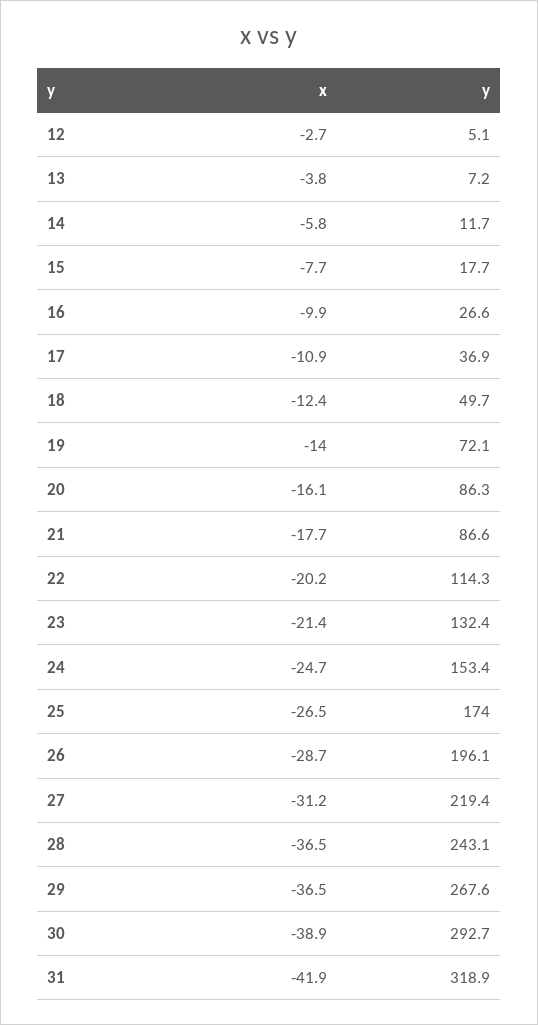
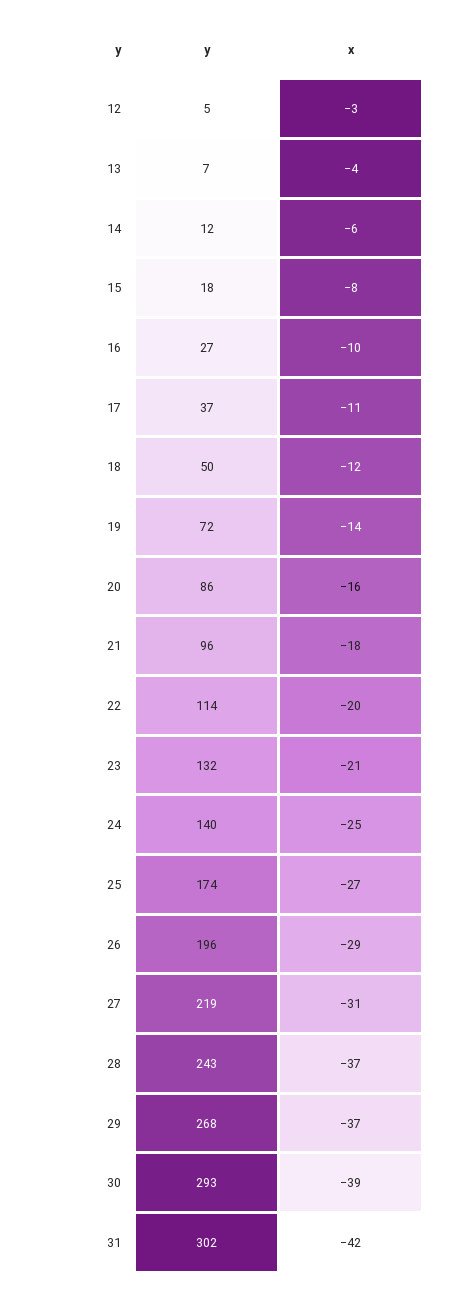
y, 21: 86.6 -> 96
y, 24: 153.4 -> 140
y, 31: 318.9 -> 302

